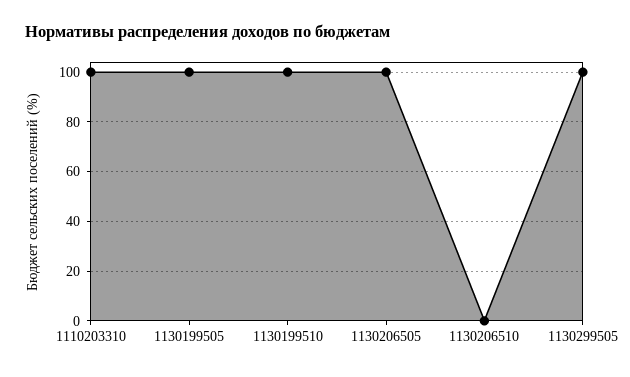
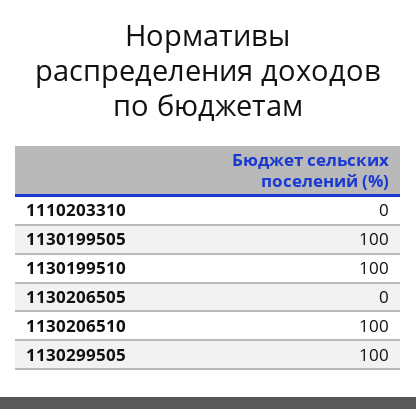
1110203310: 100 -> 0
1130206505: 100 -> 0
1130206510: 0 -> 100

